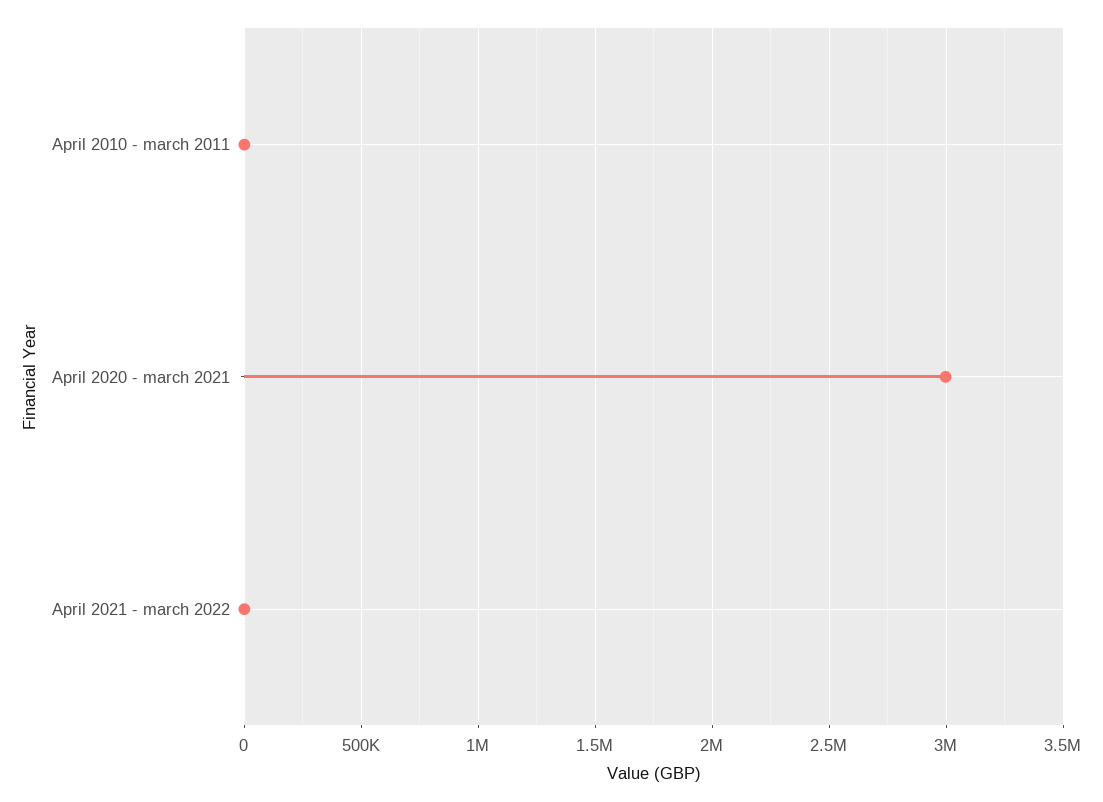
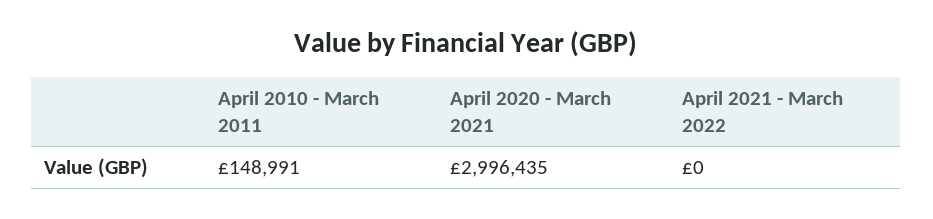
April 2010 - march 2011: 0 -> 148991

